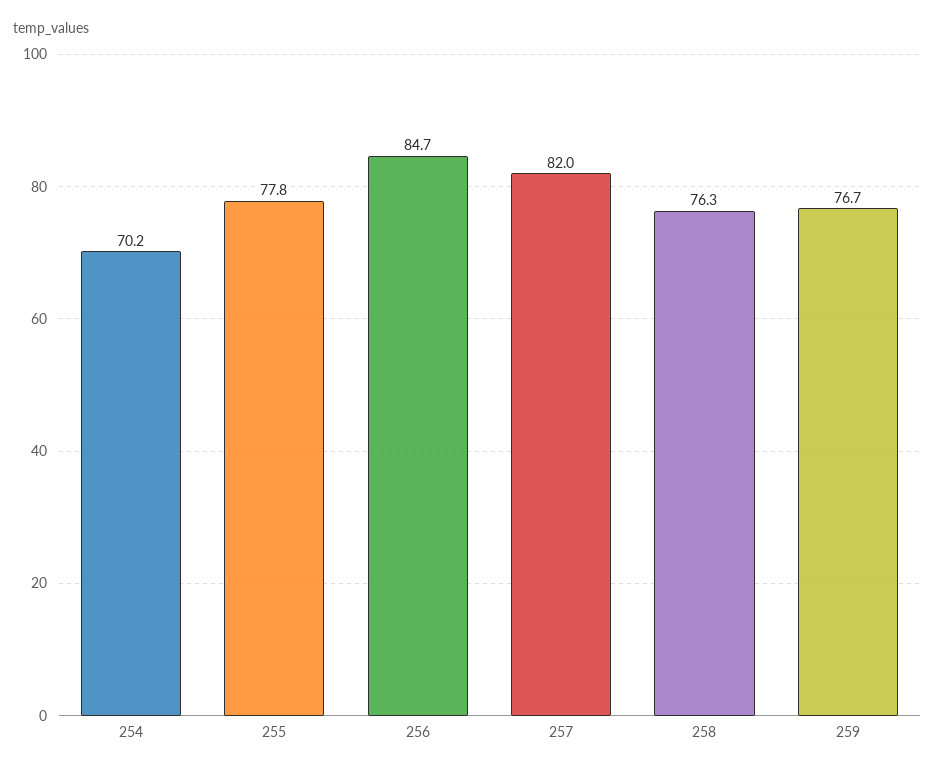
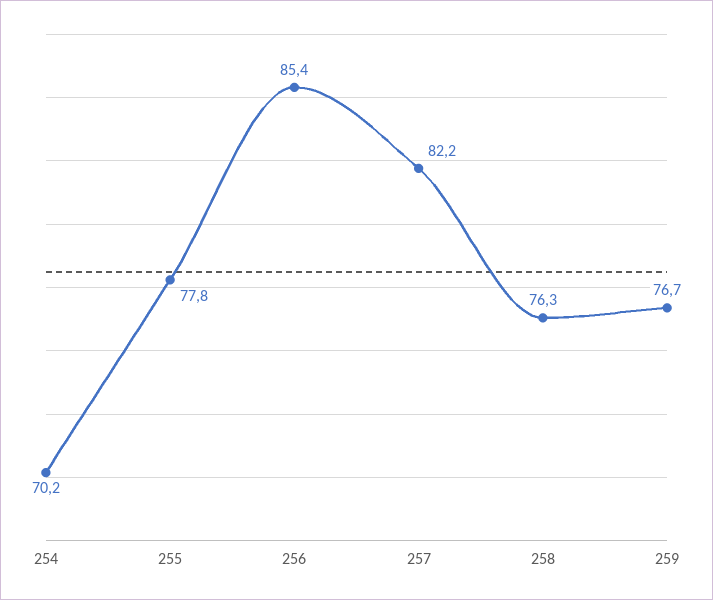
256: 84.7 -> 85.4
257: 82 -> 82.2

